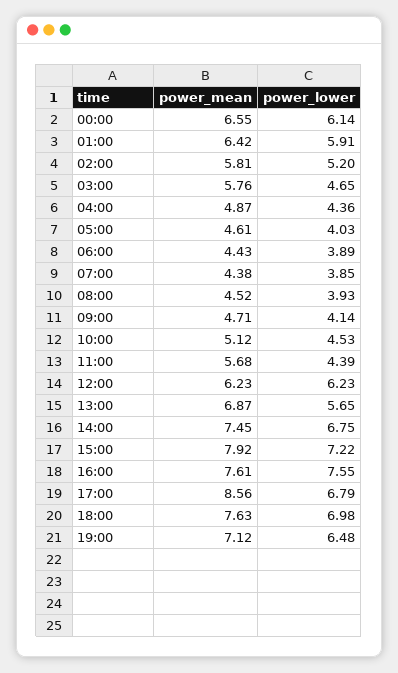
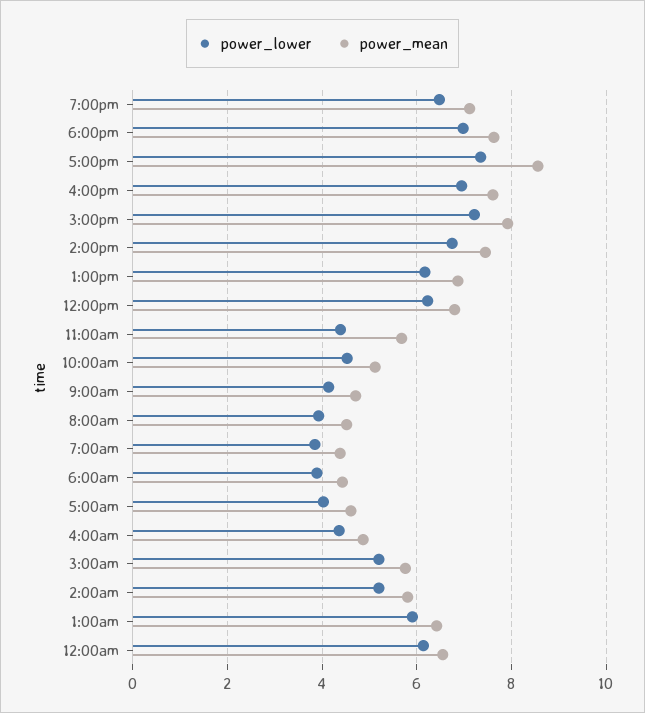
power_lower, 03:00: 4.65 -> 5.2
power_mean, 12:00: 6.23 -> 6.8
power_lower, 13:00: 5.65 -> 6.2
power_lower, 16:00: 7.55 -> 7
power_lower, 17:00: 6.79 -> 7.4

